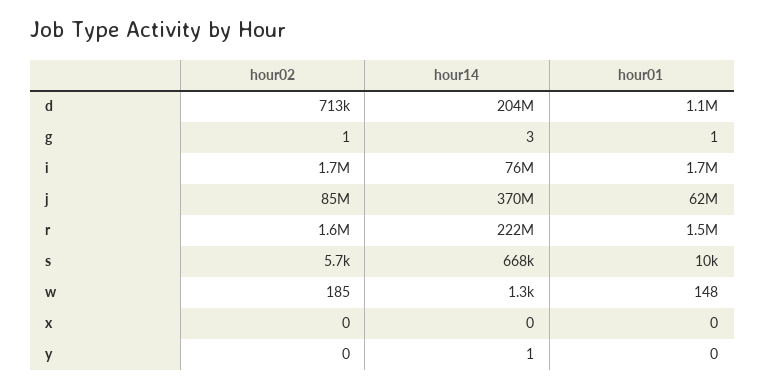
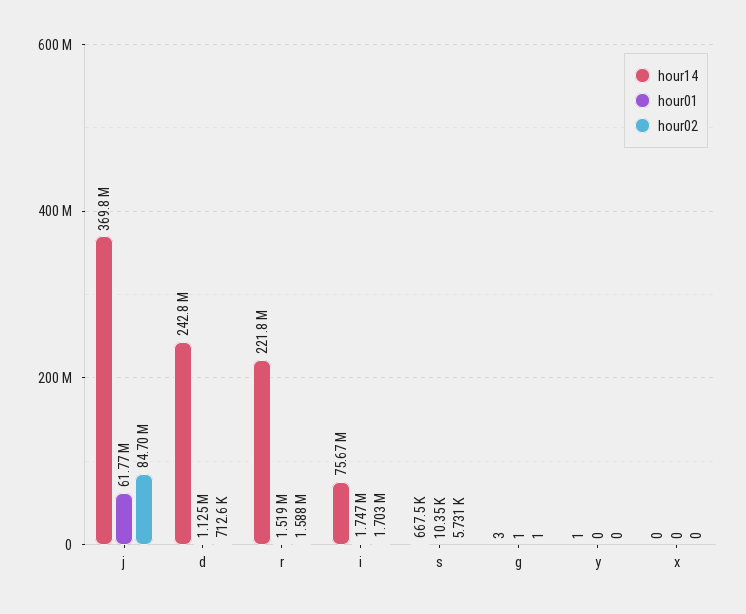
hour14, d: 204000000 -> 242800000
hour02, w: 185 -> none
hour14, w: 1300 -> none
hour01, w: 148 -> none

